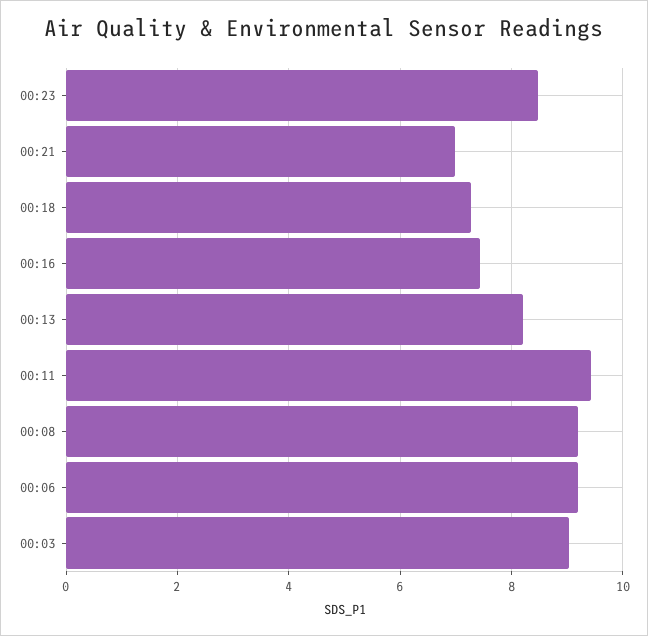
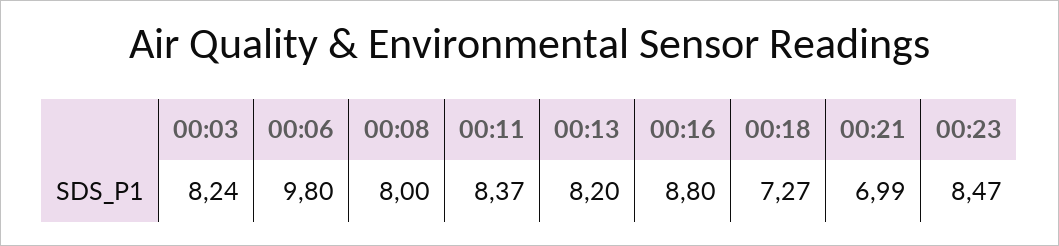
00:16: 7.4 -> 8.8
00:11: 9.4 -> 8.37
00:08: 9.2 -> 8
00:06: 9.2 -> 9.8
00:03: 9 -> 8.24

